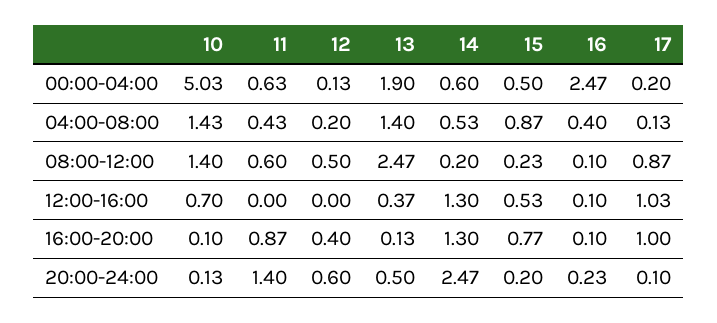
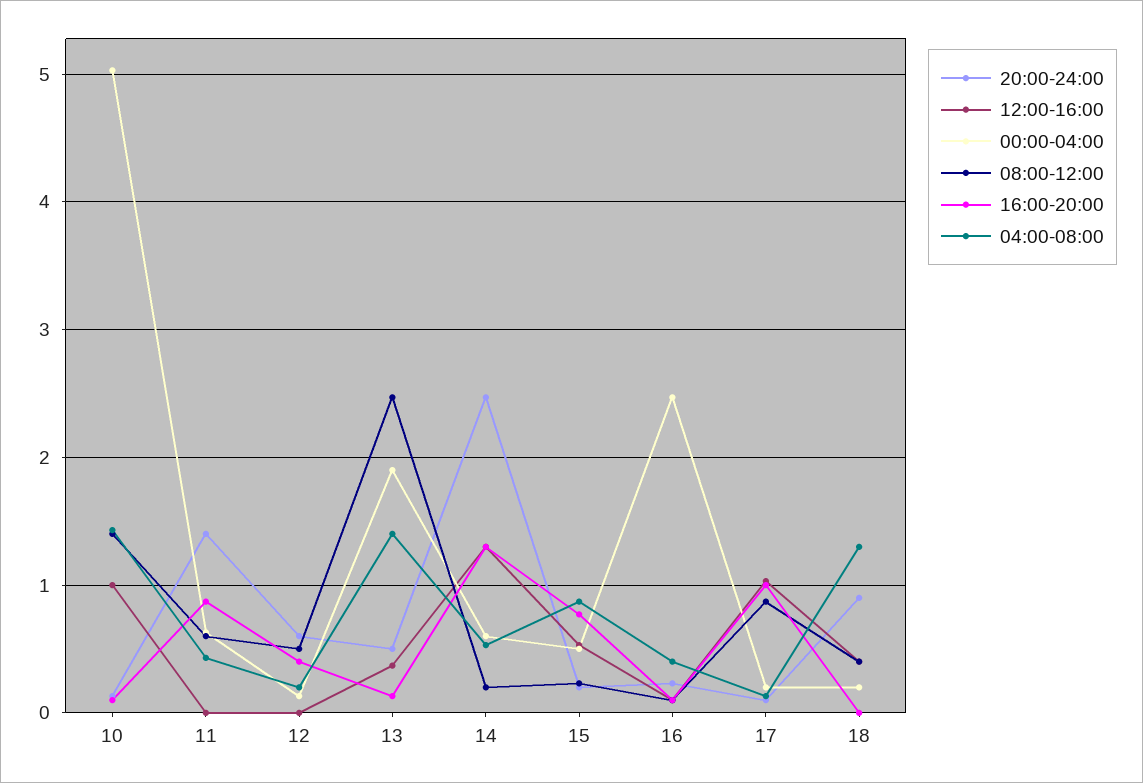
12:00-16:00, 10: 0.7 -> 1
20:00-24:00, 18: none -> 0.9
12:00-16:00, 18: none -> 0.4
00:00-04:00, 18: none -> 0.2
08:00-12:00, 18: none -> 0.4
16:00-20:00, 18: none -> 0
04:00-08:00, 18: none -> 1.3

